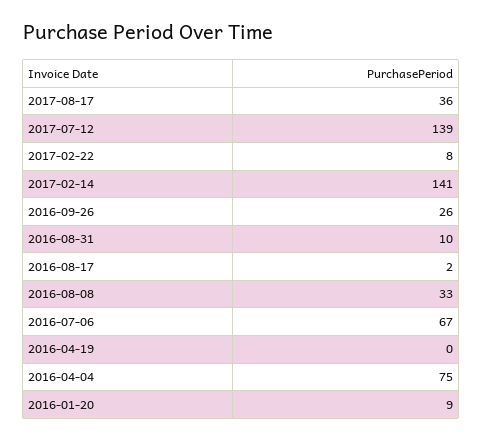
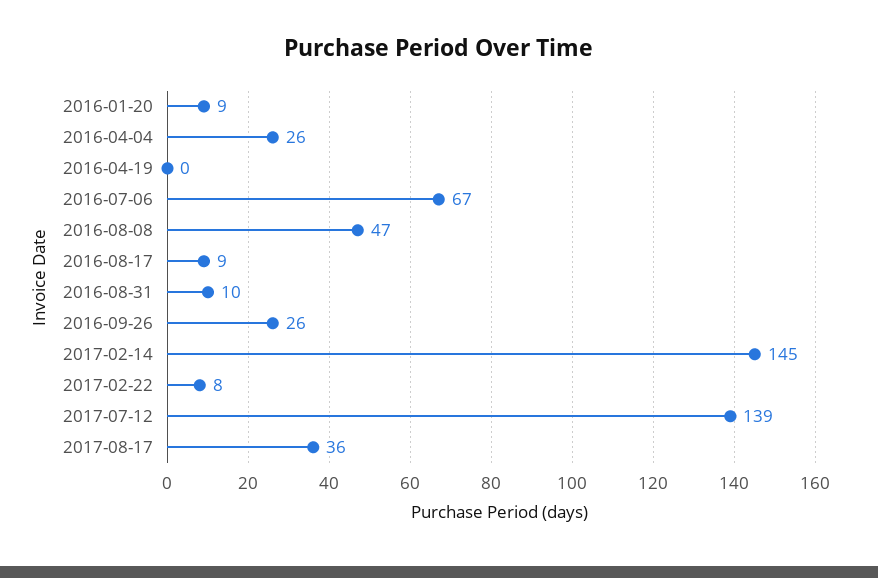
2017-02-14: 141 -> 145
2016-08-17: 2 -> 9
2016-08-08: 33 -> 47
2016-04-04: 75 -> 26

